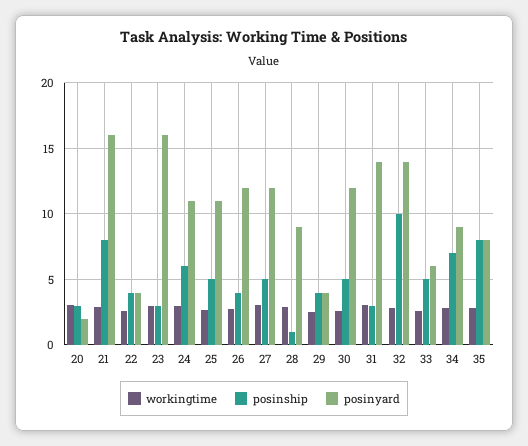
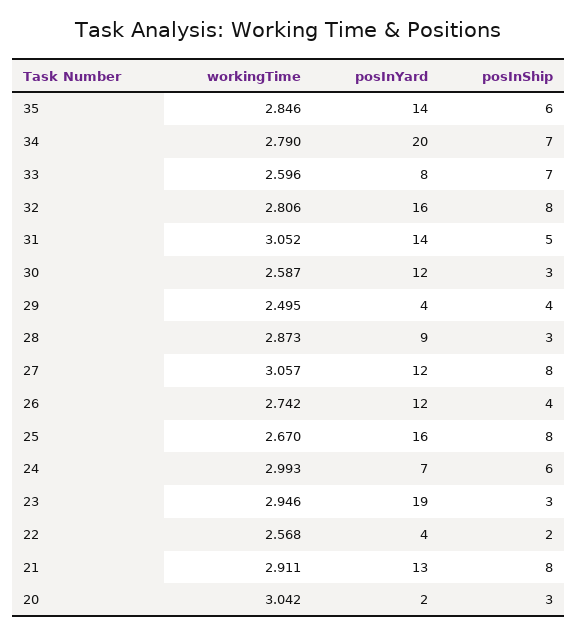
posinyard, 21: 16 -> 13
posinship, 22: 4 -> 2
posinyard, 23: 16 -> 19
posinyard, 24: 11 -> 7
posinship, 25: 5 -> 8
posinyard, 25: 11 -> 16
posinship, 27: 5 -> 8
posinship, 28: 1 -> 3
posinship, 30: 5 -> 3
posinship, 31: 3 -> 5
posinship, 32: 10 -> 8
posinyard, 32: 14 -> 16
posinship, 33: 5 -> 7
posinyard, 33: 6 -> 8
posinyard, 34: 9 -> 20
posinship, 35: 8 -> 6
posinyard, 35: 8 -> 14

